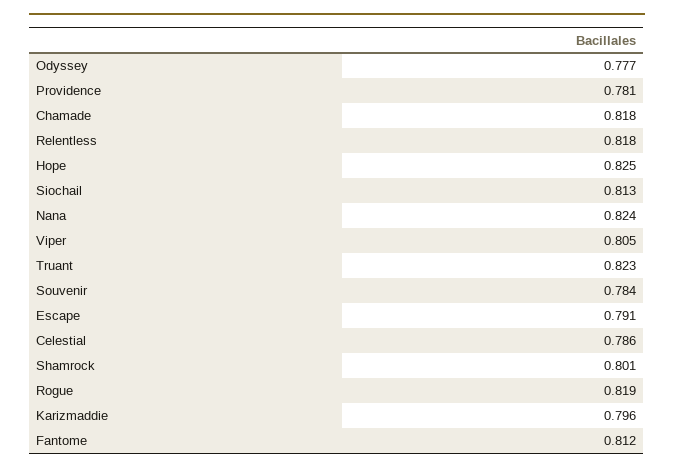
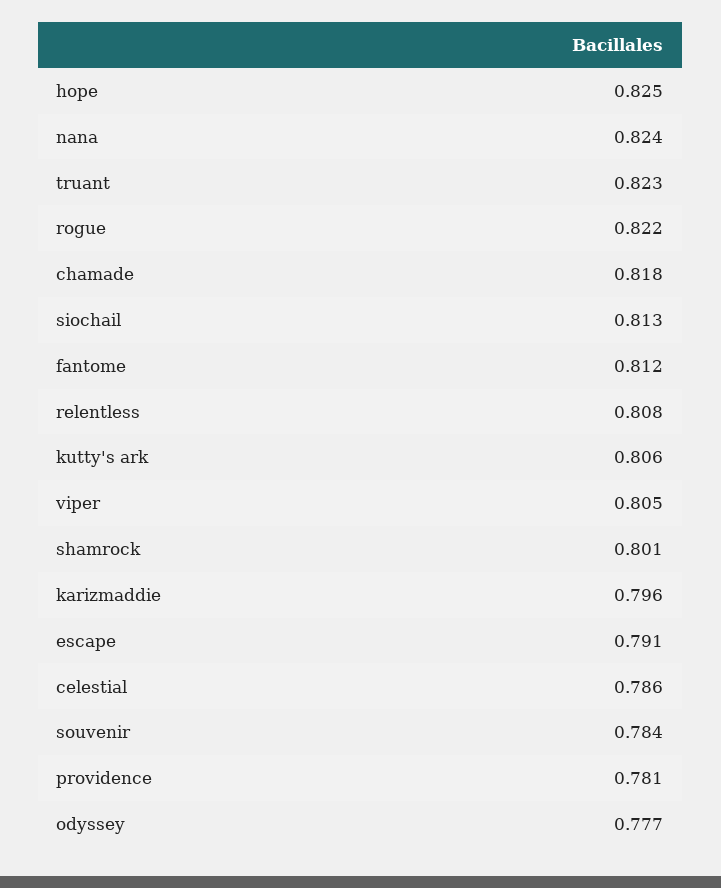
Relentless: 0.818 -> 0.808
Rogue: 0.819 -> 0.822
kutty's ark: none -> 0.806

